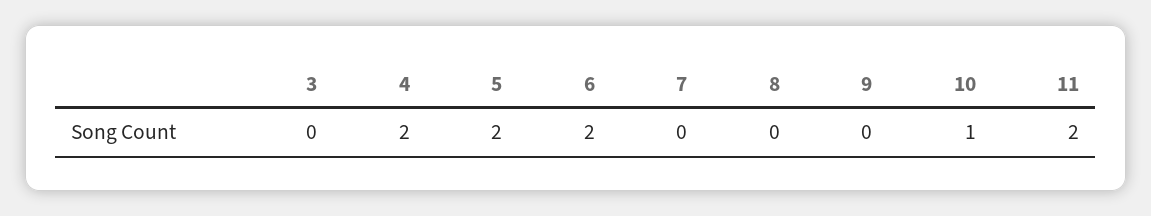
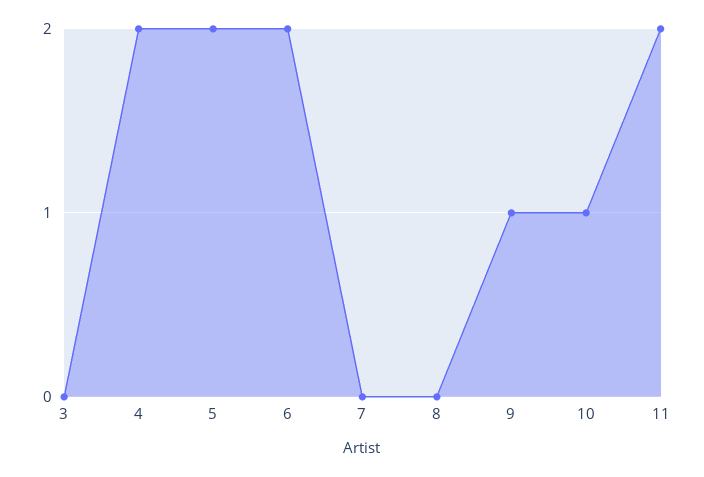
9: 0 -> 1

